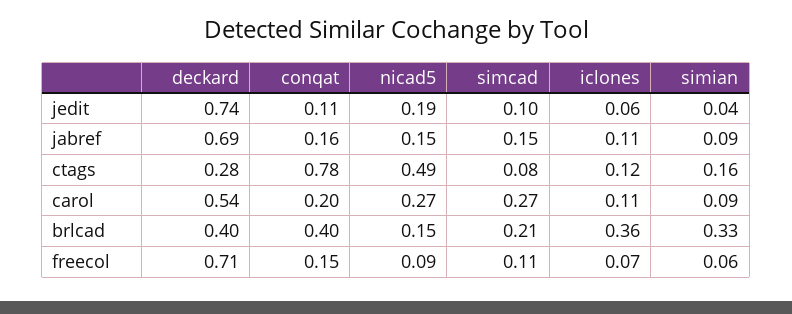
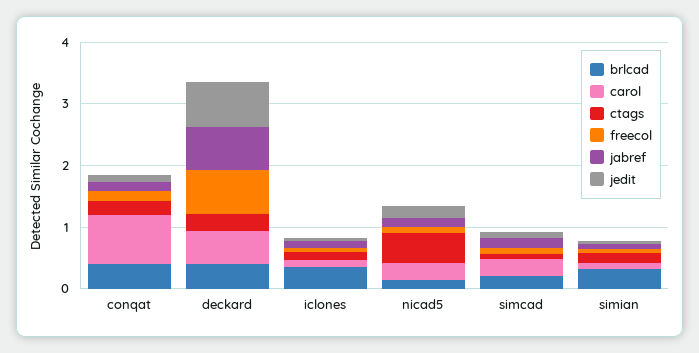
ctags, conqat: 0.78 -> 0.2
carol, conqat: 0.2 -> 0.8

